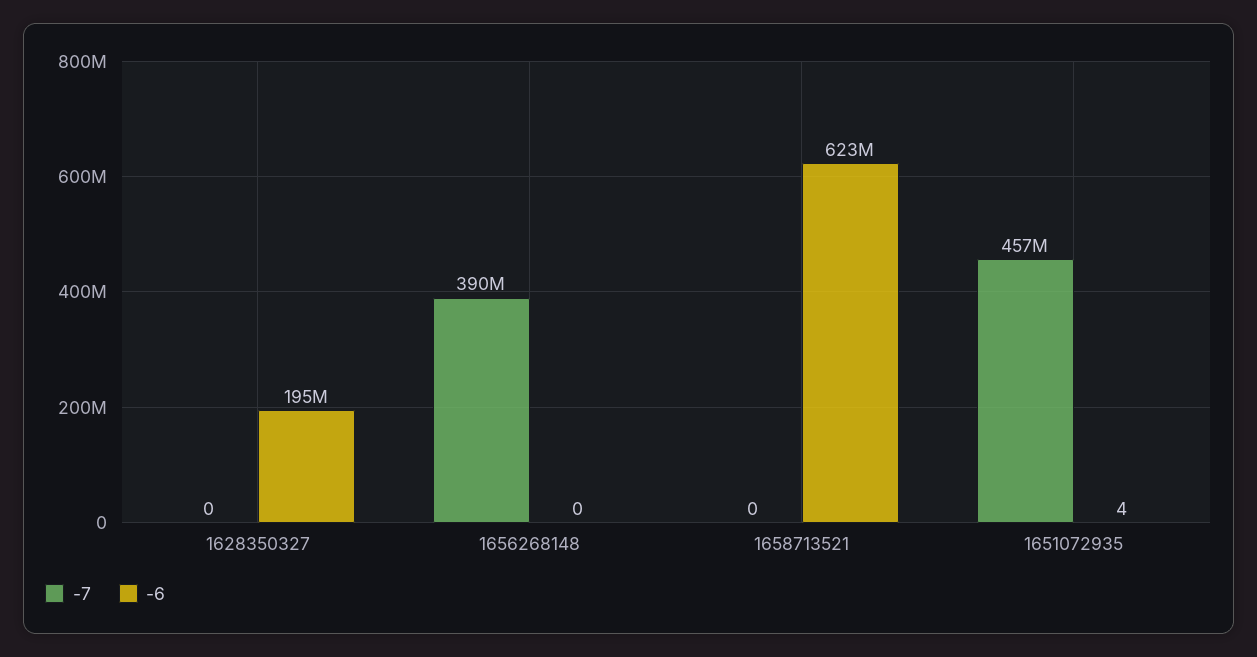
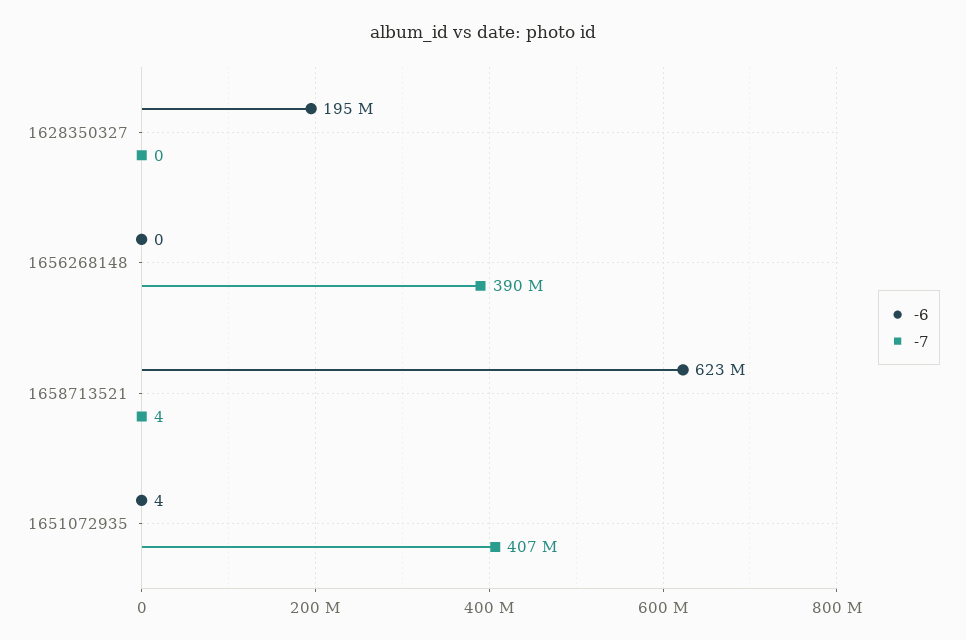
-7, 1658713521: 0 -> 4
-7, 1651072935: 457000000 -> 407000000

